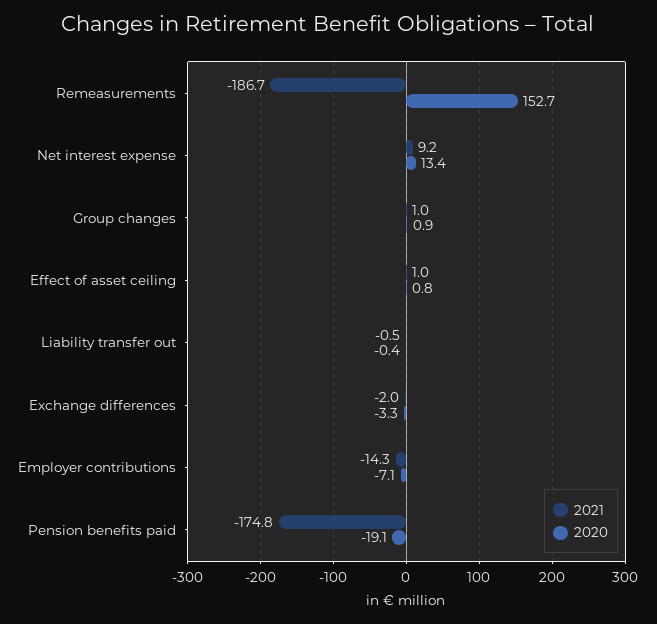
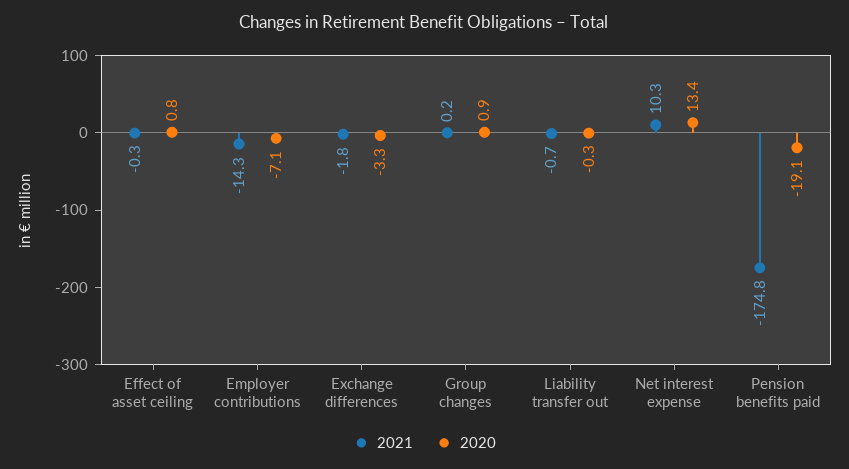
2021, Remeasurements: -186.7 -> none
2020, Remeasurements: 152.7 -> none
2021, Net interest expense: 9.2 -> 10.3
2021, Group changes: 1 -> 0.2
2021, Effect of asset ceiling: 1 -> -0.3
2021, Liability transfer out: -0.5 -> -0.7
2020, Liability transfer out: -0.4 -> -0.3
2021, Exchange differences: -2 -> -1.8

